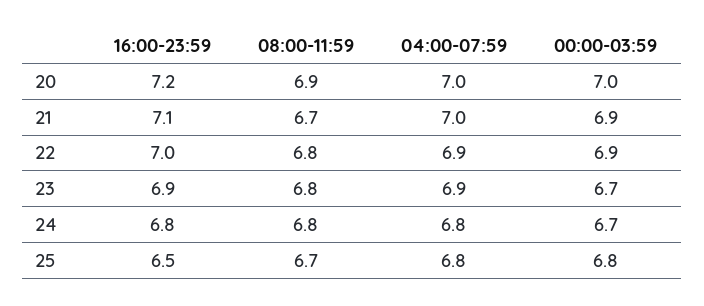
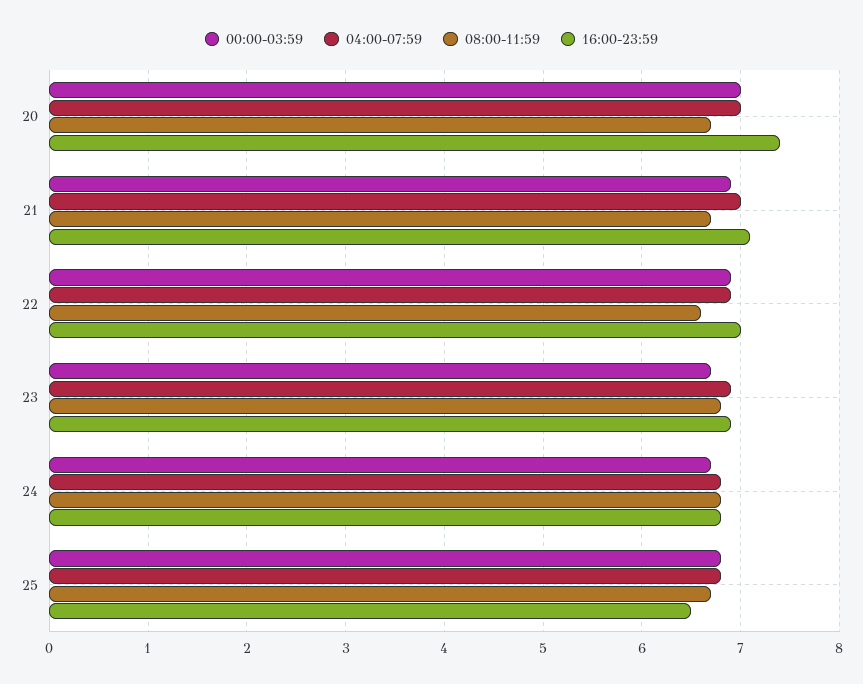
16:00-23:59, 20: 7.2 -> 7.4
08:00-11:59, 20: 6.9 -> 6.7
08:00-11:59, 22: 6.8 -> 6.6

